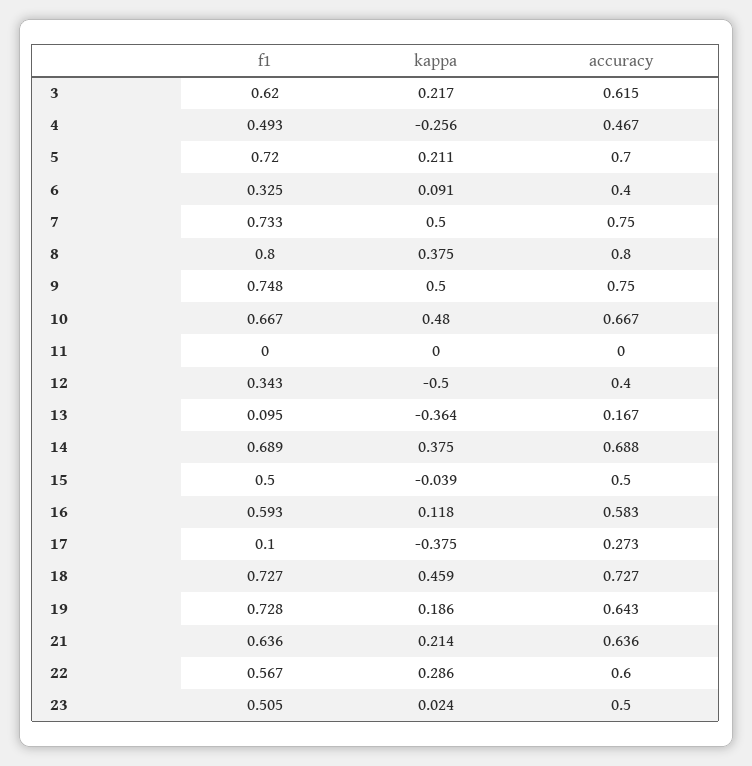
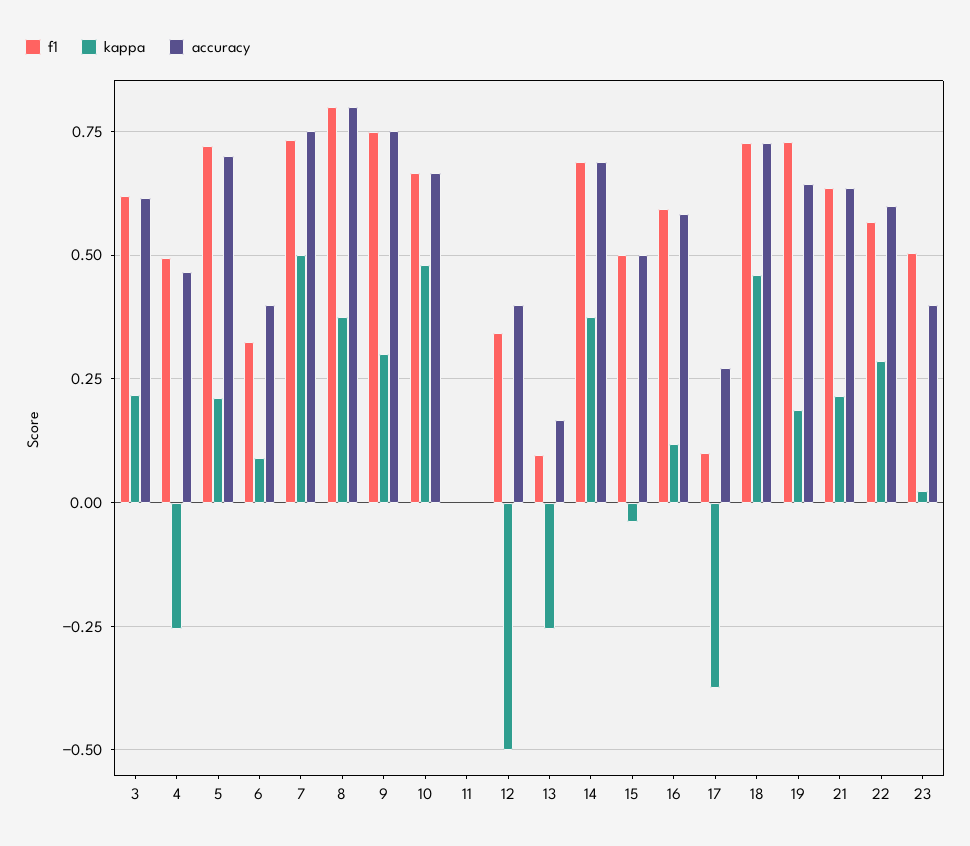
kappa, 9: 0.5 -> 0.3
kappa, 13: -0.364 -> -0.25
accuracy, 23: 0.5 -> 0.4

